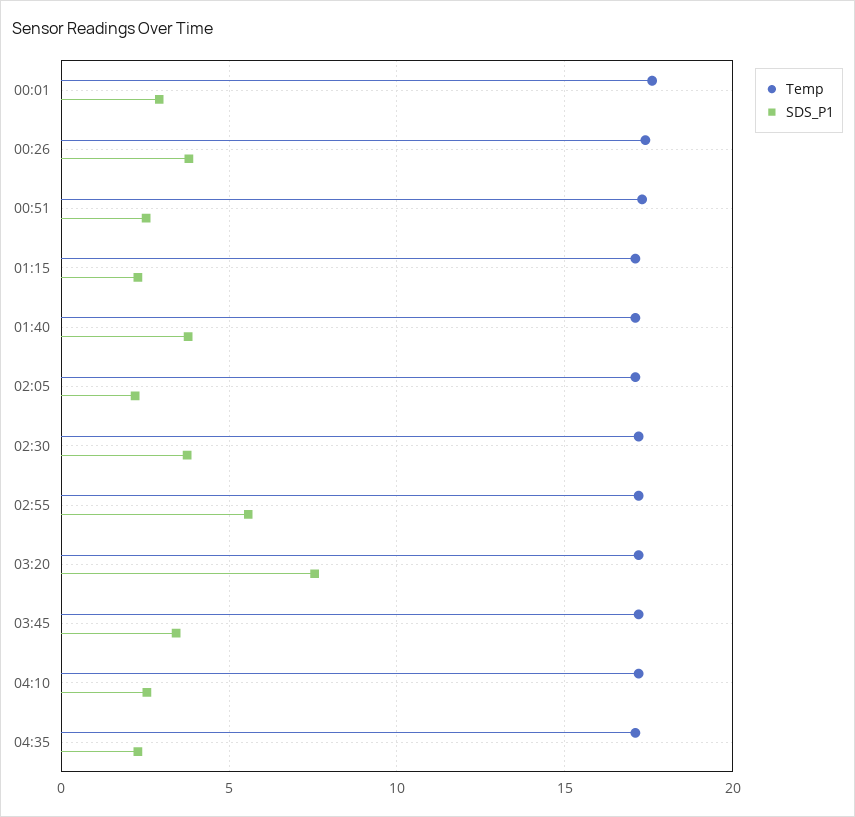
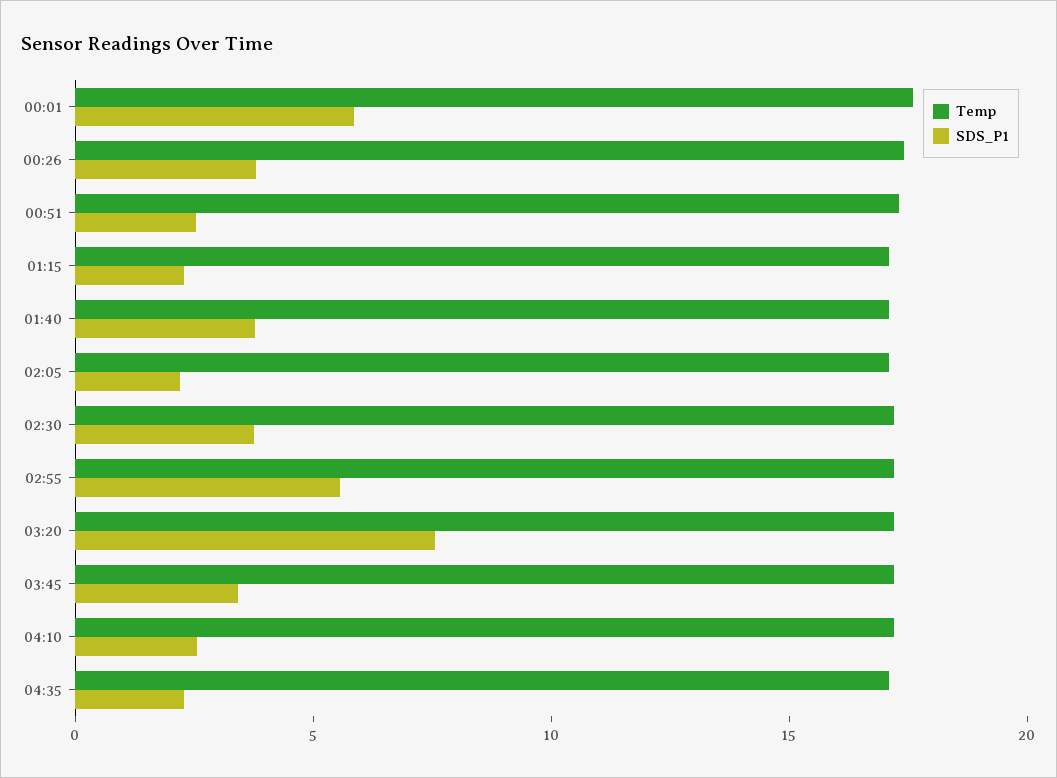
SDS_P1, 00:01: 3 -> 6

